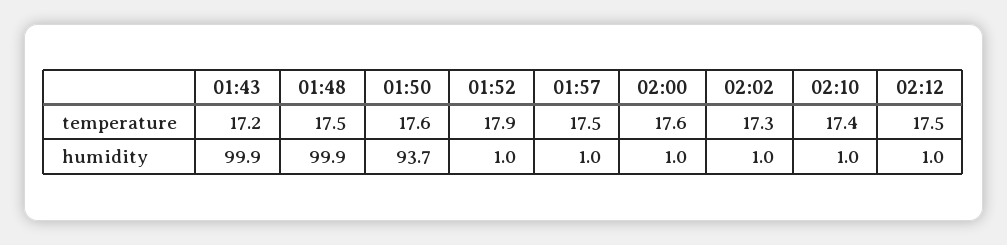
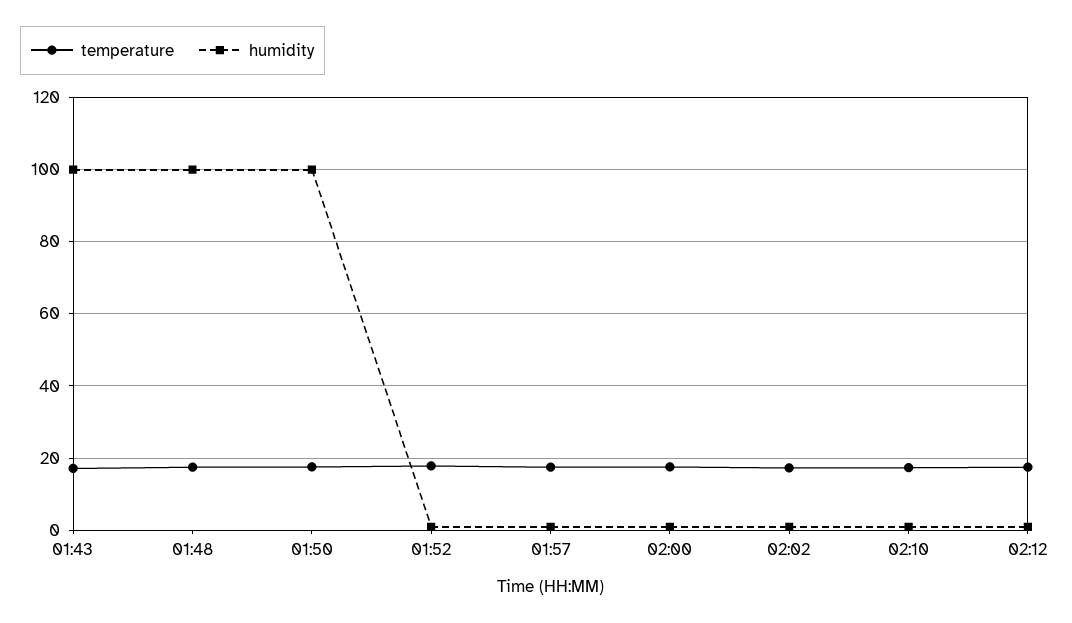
humidity, 01:50: 93.7 -> 100

